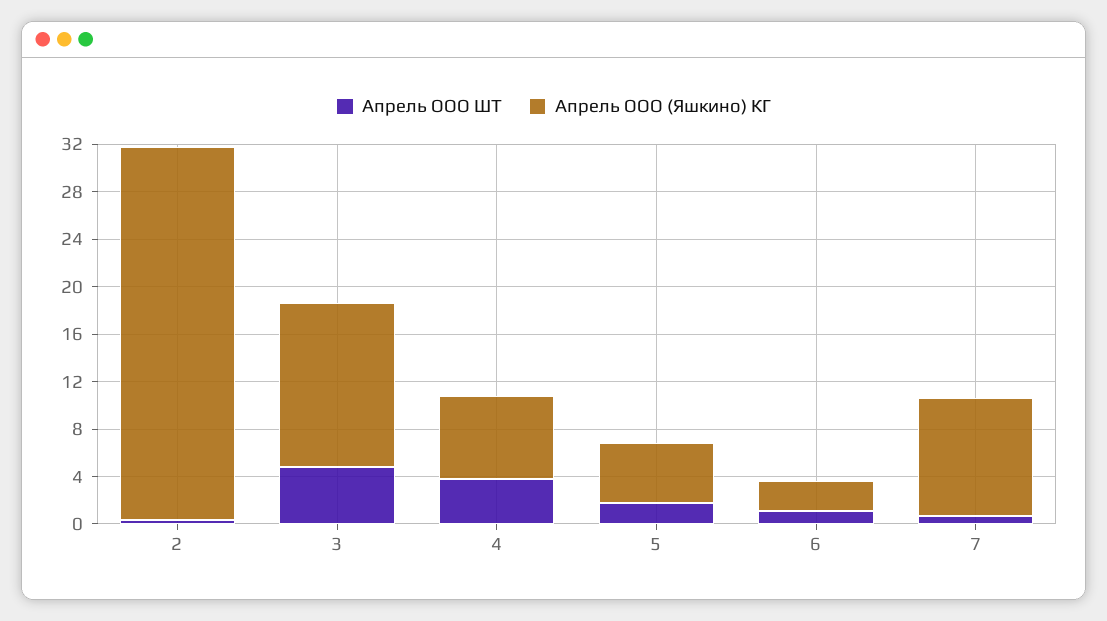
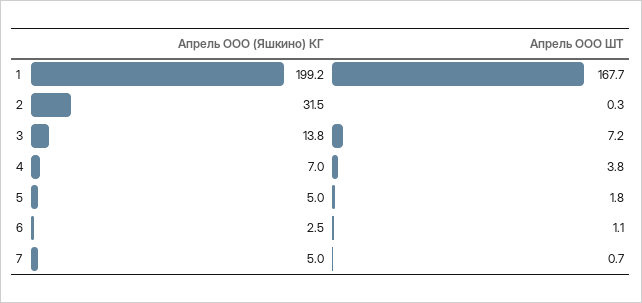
Апрель ООО ШТ, 3: 5 -> 7.2
Апрель ООО (Яшкино) КГ, 7: 10 -> 5
Апрель ООО (Яшкино) КГ, 1: none -> 199.2
Апрель ООО ШТ, 1: none -> 167.7

